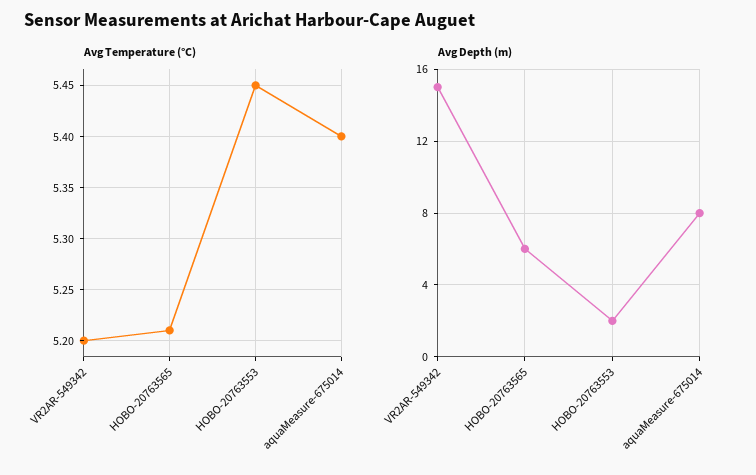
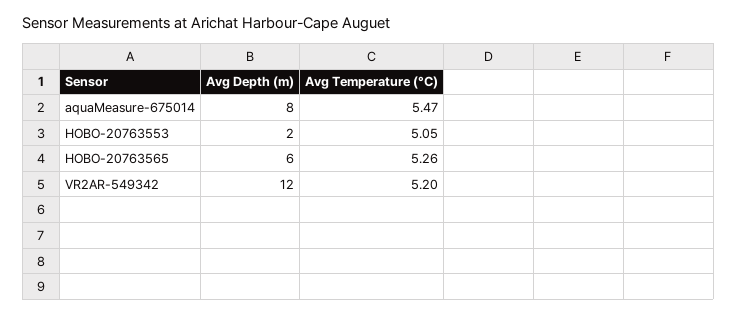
Avg Temperature (°C), HOBO-20763565: 5.21 -> 5.26
Avg Temperature (°C), HOBO-20763553: 5.45 -> 5.05
Avg Temperature (°C), aquaMeasure-675014: 5.4 -> 5.47
Avg Depth (m), VR2AR-549342: 15 -> 12

